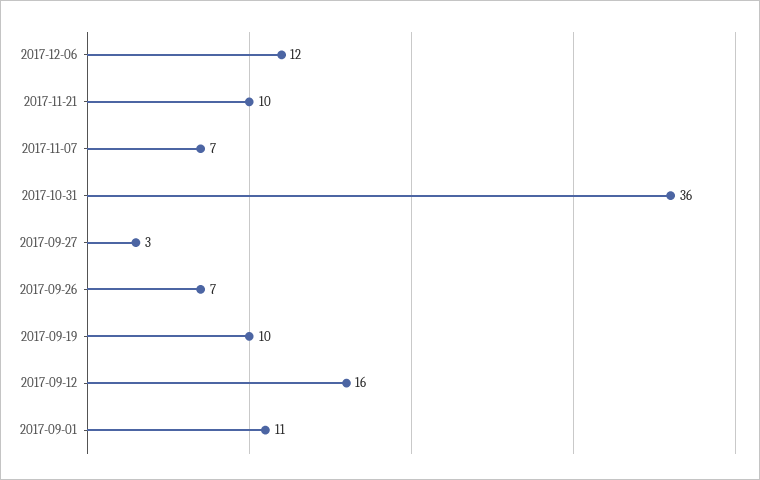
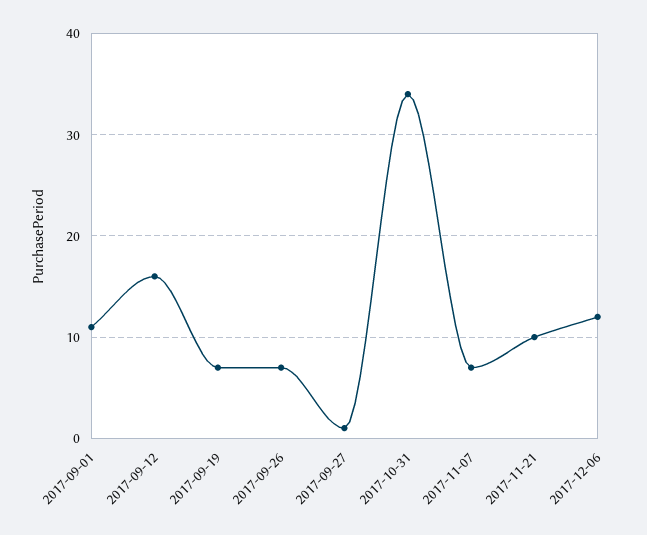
2017-10-31: 36 -> 34
2017-09-27: 3 -> 1
2017-09-19: 10 -> 7

